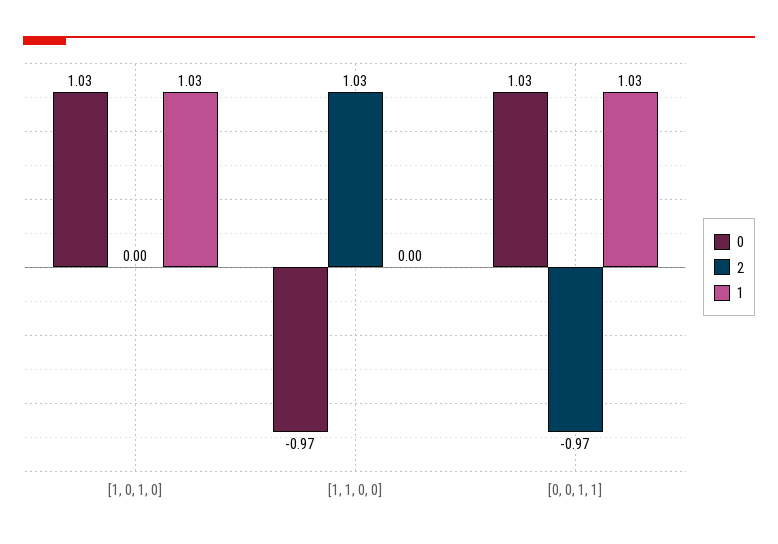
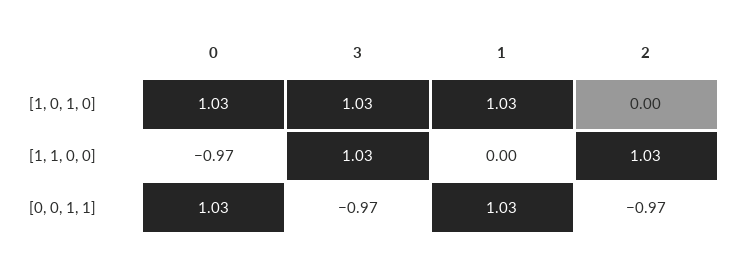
3, [1, 0, 1, 0]: none -> 1.03
3, [1, 1, 0, 0]: none -> 1.03
3, [0, 0, 1, 1]: none -> -0.97

